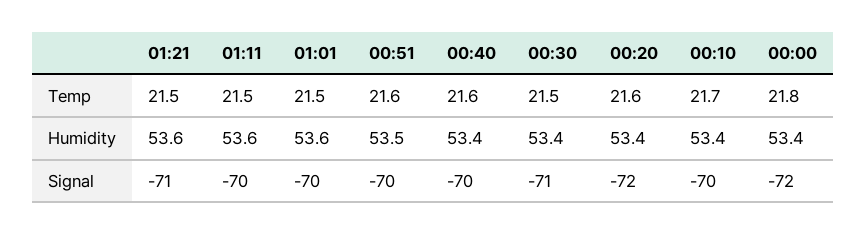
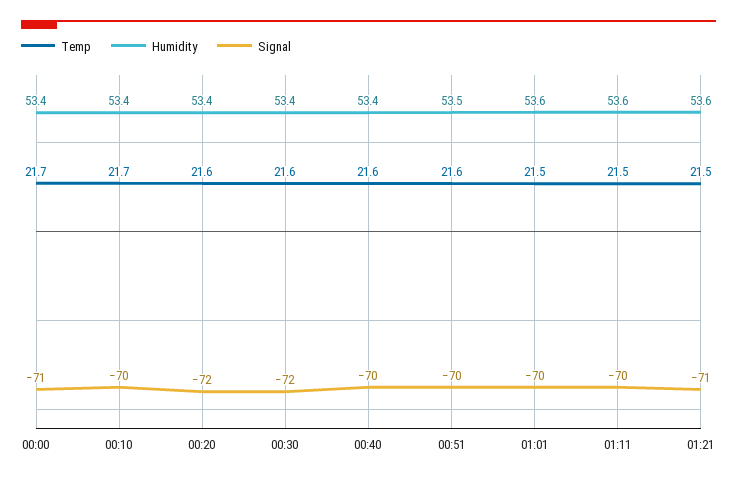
Temp, 00:30: 21.5 -> 21.6
Temp, 00:00: 21.8 -> 21.7
Signal, 00:30: -71 -> -72
Signal, 00:00: -72 -> -71

